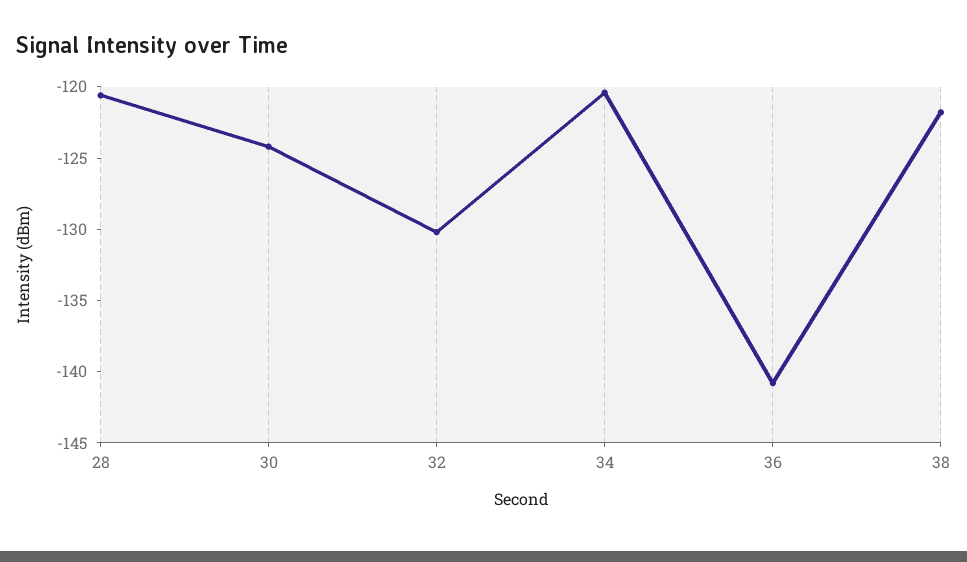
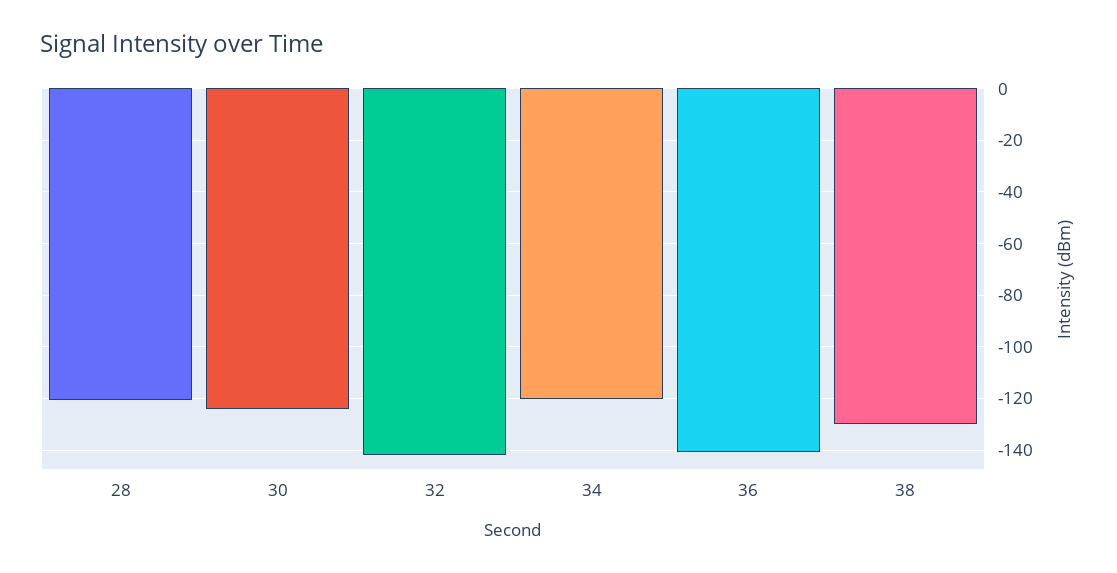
32: -130 -> -142.5
38: -122 -> -130

